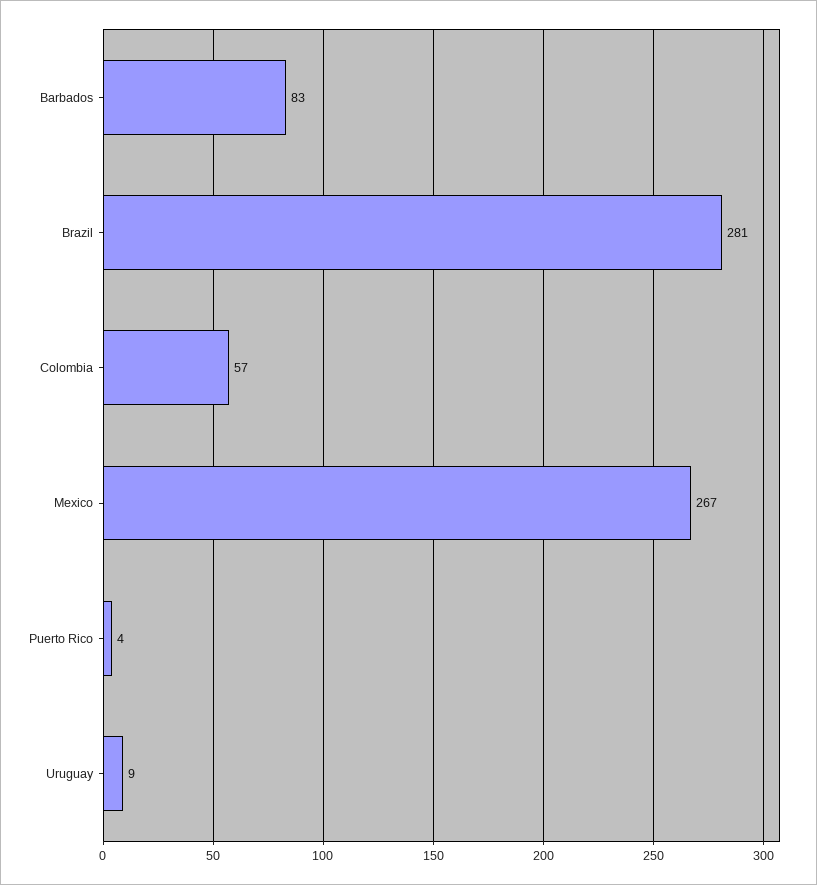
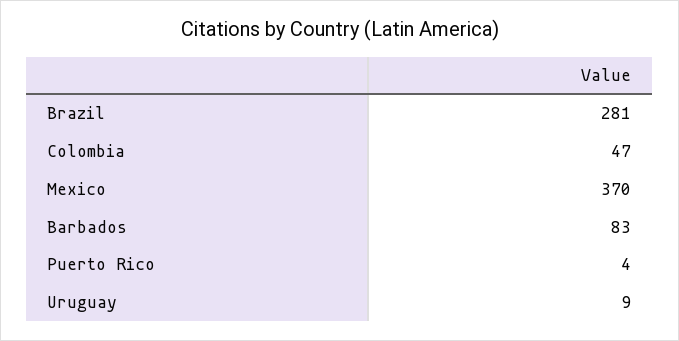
Colombia: 57 -> 47
Mexico: 267 -> 370

